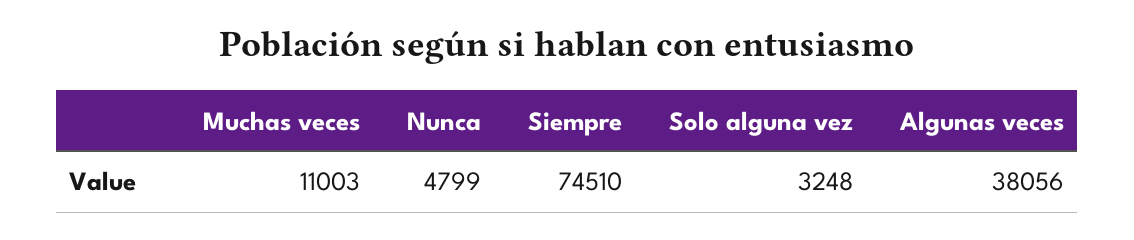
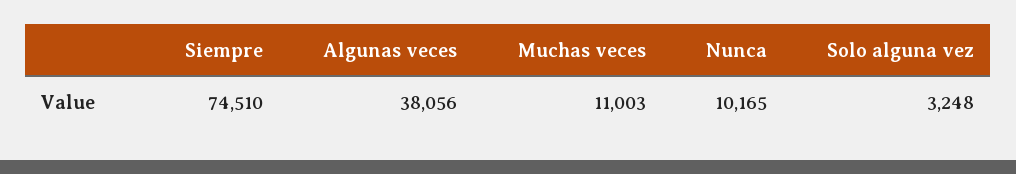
Nunca: 4799 -> 10165

